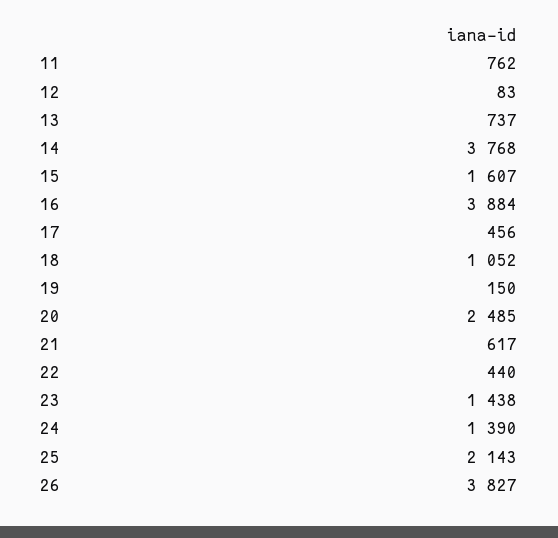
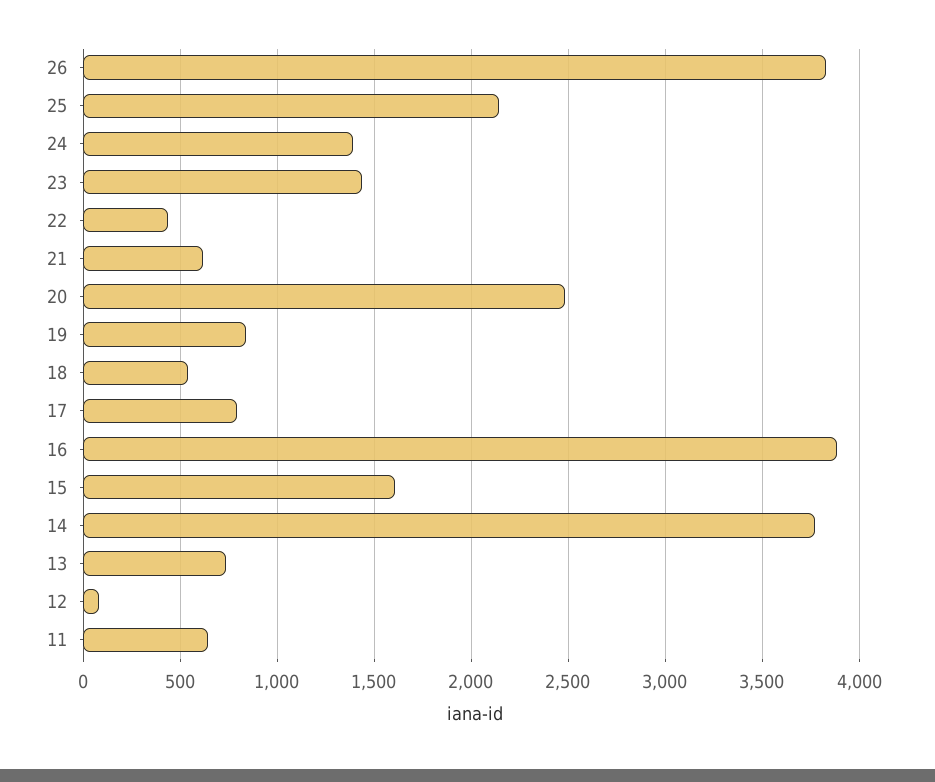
11: 762 -> 650
17: 456 -> 800
18: 1052 -> 550
19: 150 -> 850

